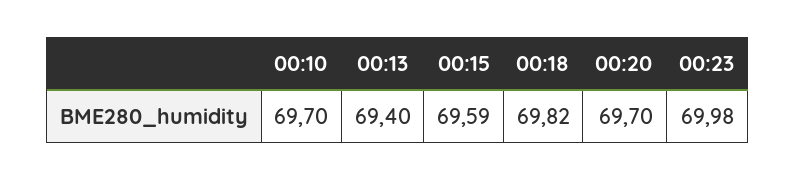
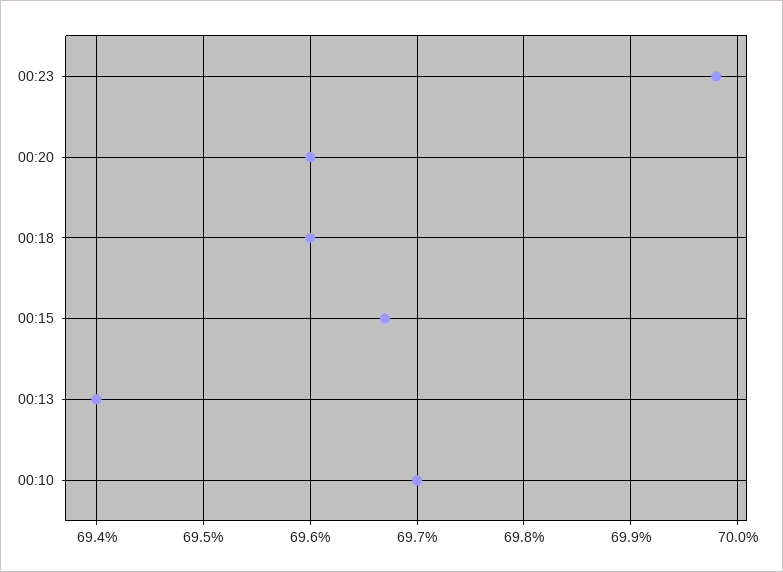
00:15: 69.59 -> 69.67
00:18: 69.82 -> 69.6
00:20: 69.7 -> 69.6

